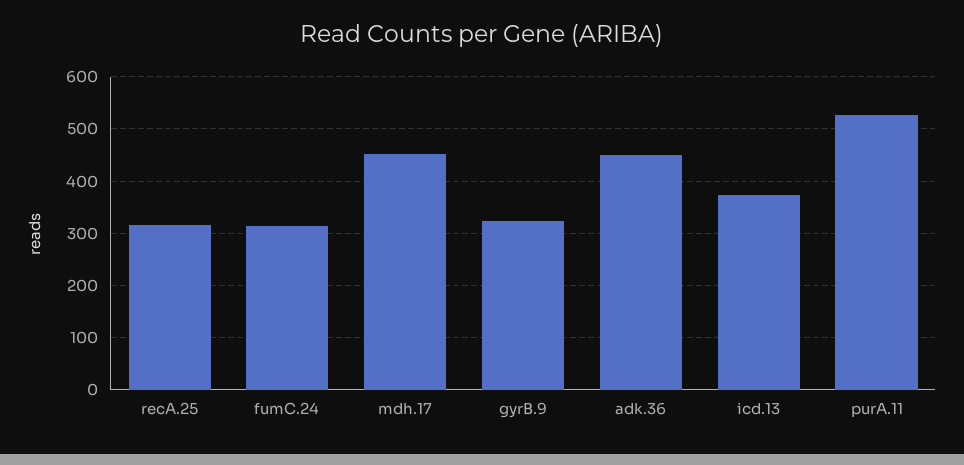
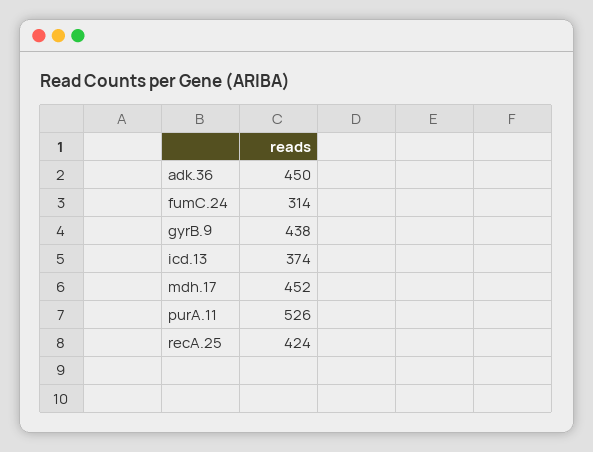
recA.25: 320 -> 424
gyrB.9: 320 -> 438

